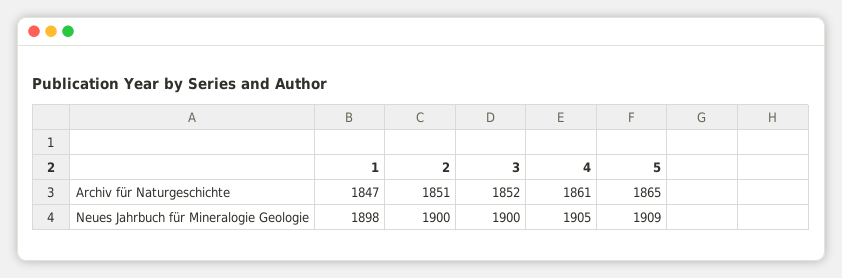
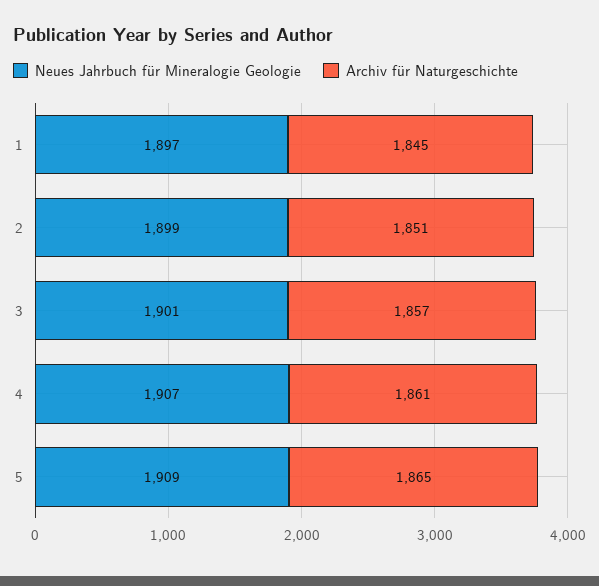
Archiv für Naturgeschichte, 1: 1847 -> 1845
Archiv für Naturgeschichte, 3: 1852 -> 1857
Neues Jahrbuch für Mineralogie Geologie, 1: 1898 -> 1897
Neues Jahrbuch für Mineralogie Geologie, 2: 1900 -> 1899
Neues Jahrbuch für Mineralogie Geologie, 3: 1900 -> 1901
Neues Jahrbuch für Mineralogie Geologie, 4: 1905 -> 1907

